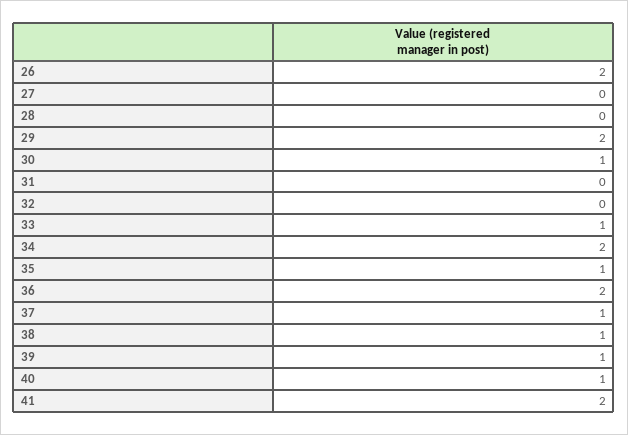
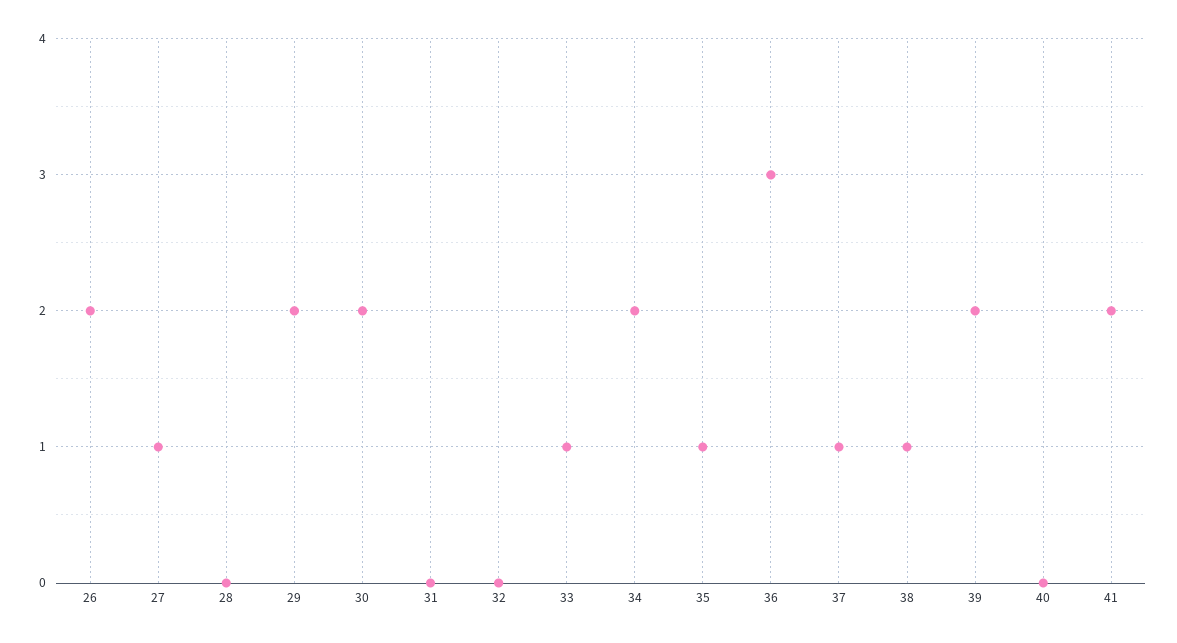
27: 0 -> 1
30: 1 -> 2
36: 2 -> 3
39: 1 -> 2
40: 1 -> 0

